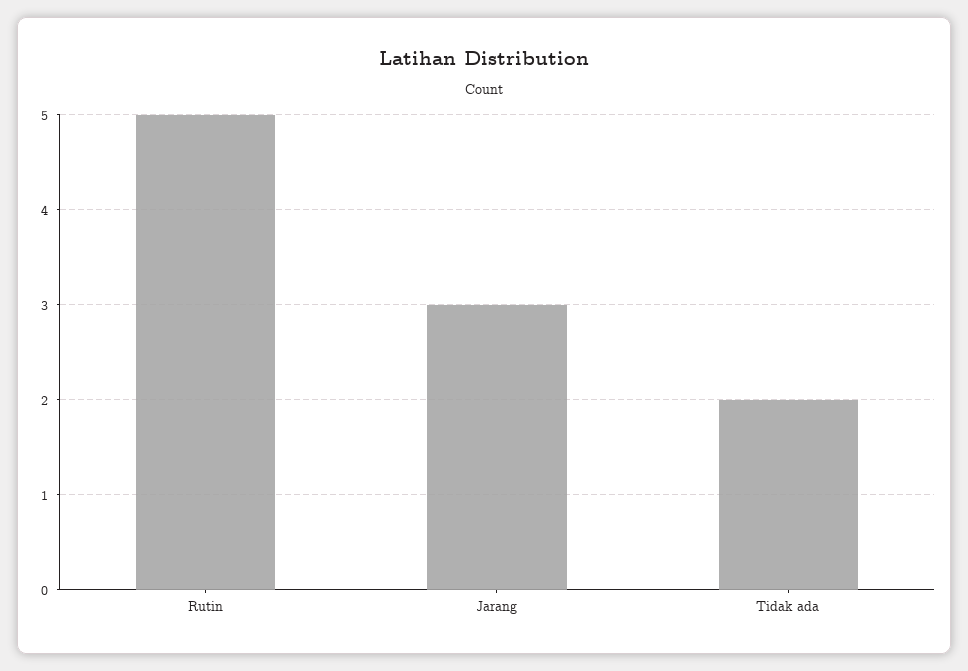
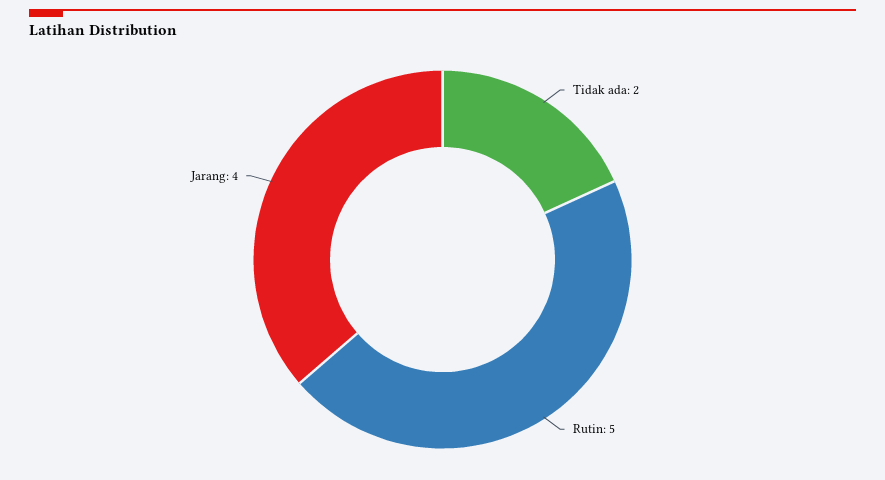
Jarang: 3 -> 4

